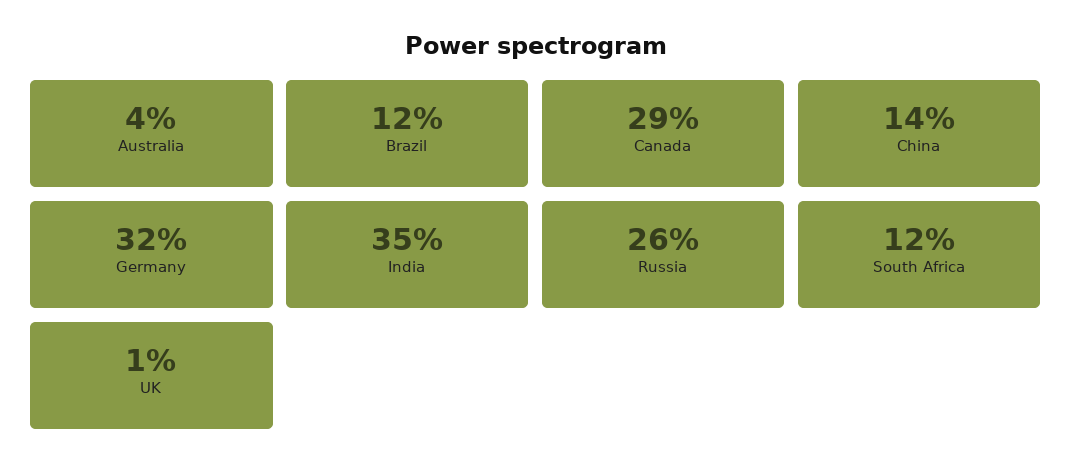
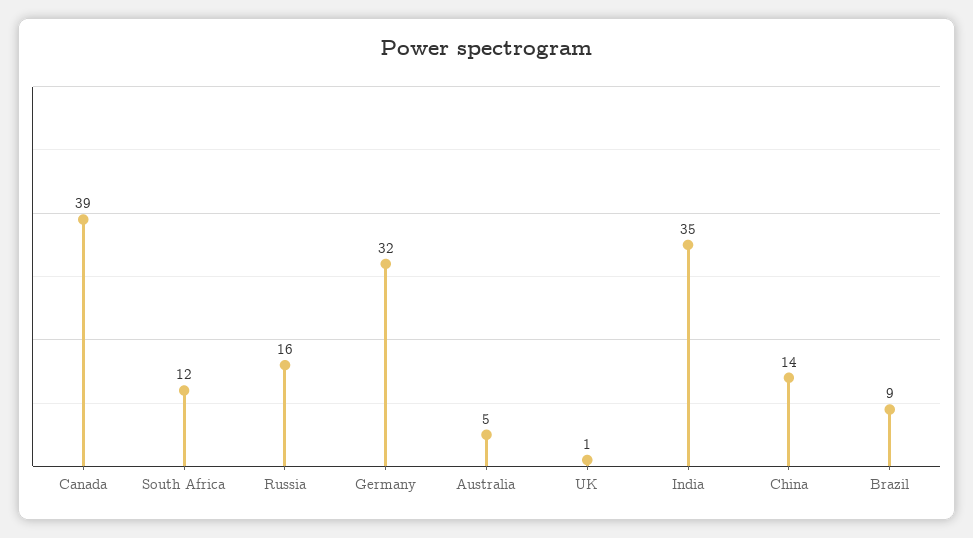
Australia: 4 -> 5
Brazil: 12 -> 9
Canada: 29 -> 39
Russia: 26 -> 16

